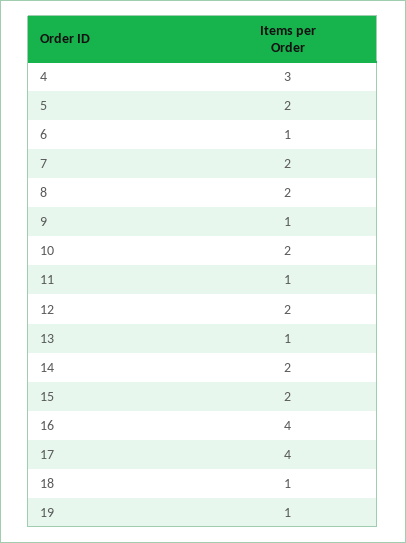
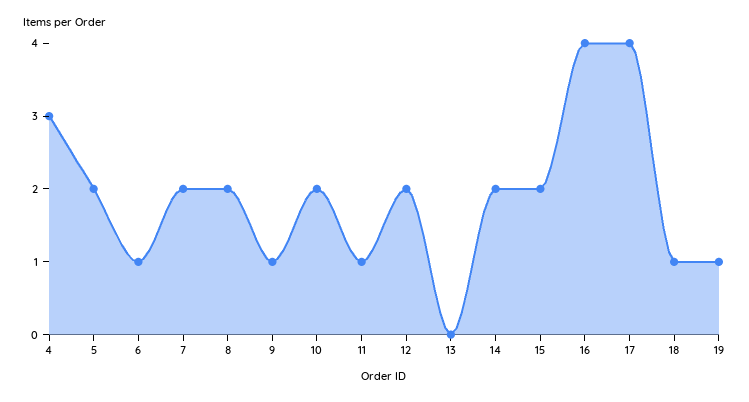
13: 1 -> 0

